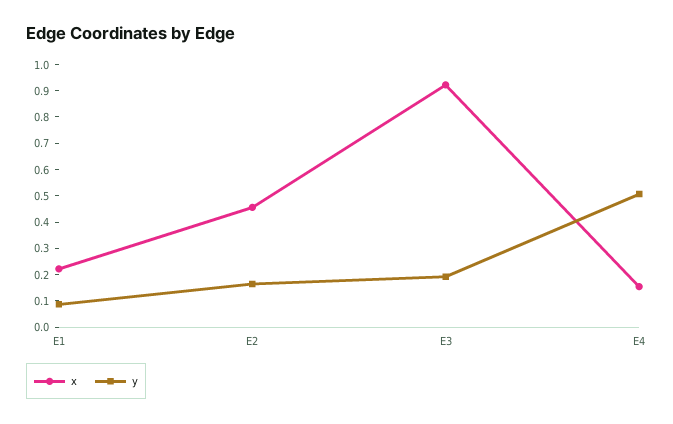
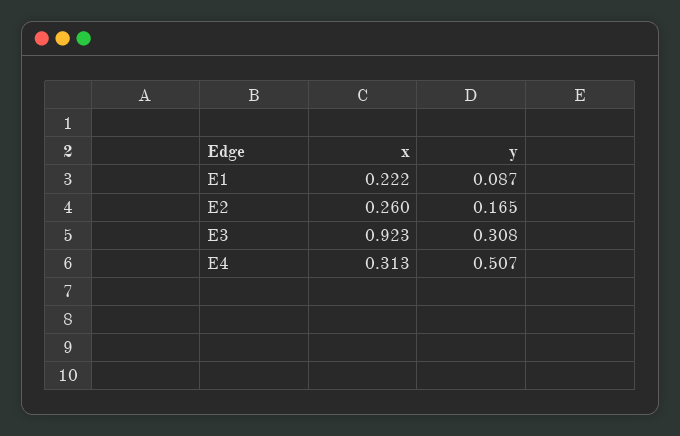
x, E2: 0.45 -> 0.26
y, E3: 0.2 -> 0.308
x, E4: 0.15 -> 0.313

